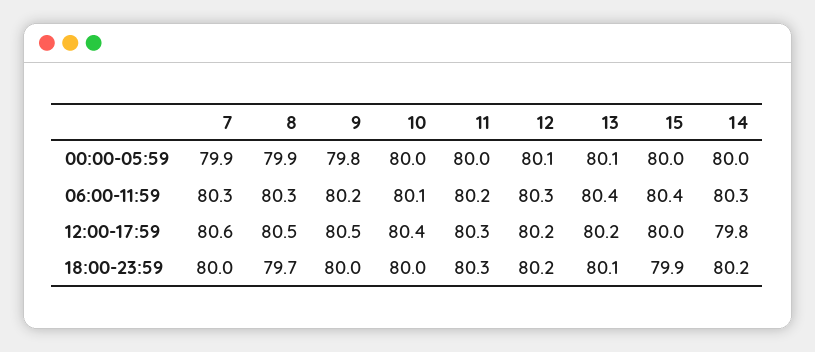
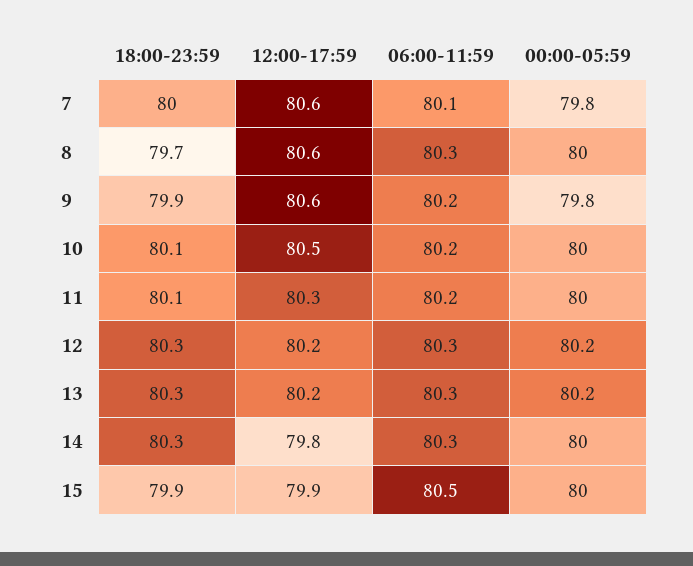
7, 00:00-05:59: 79.9 -> 79.8
8, 00:00-05:59: 79.9 -> 80
12, 00:00-05:59: 80.1 -> 80.2
13, 00:00-05:59: 80.1 -> 80.2
7, 06:00-11:59: 80.3 -> 80.1
10, 06:00-11:59: 80.1 -> 80.2
13, 06:00-11:59: 80.4 -> 80.3
15, 06:00-11:59: 80.4 -> 80.5
8, 12:00-17:59: 80.5 -> 80.6
9, 12:00-17:59: 80.5 -> 80.6
10, 12:00-17:59: 80.4 -> 80.5
15, 12:00-17:59: 80 -> 79.9
9, 18:00-23:59: 80 -> 79.9
10, 18:00-23:59: 80 -> 80.1
11, 18:00-23:59: 80.3 -> 80.1
12, 18:00-23:59: 80.2 -> 80.3
13, 18:00-23:59: 80.1 -> 80.3
14, 18:00-23:59: 80.2 -> 80.3

